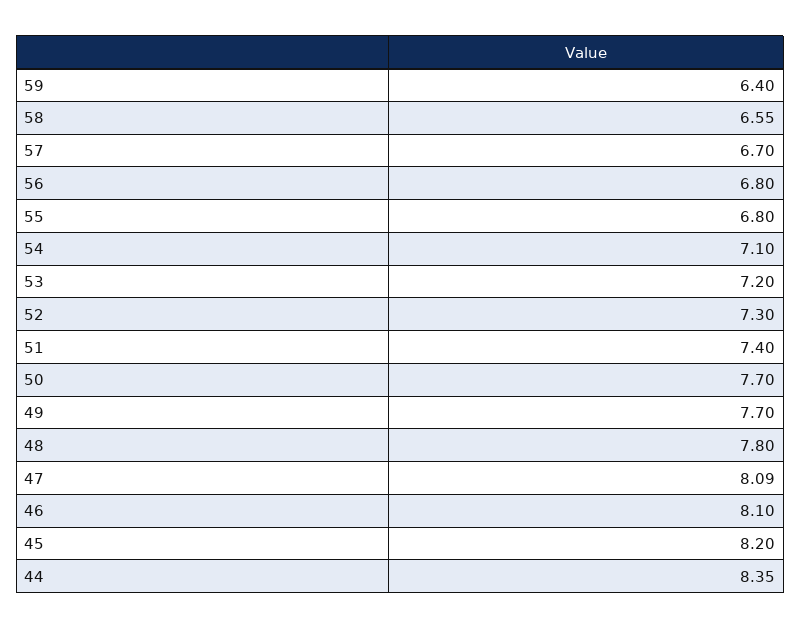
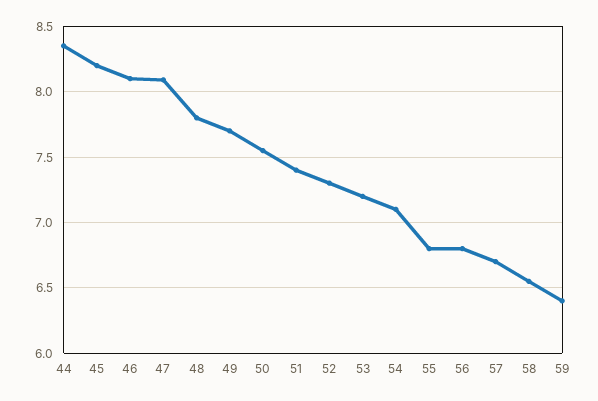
50: 7.7 -> 7.55

